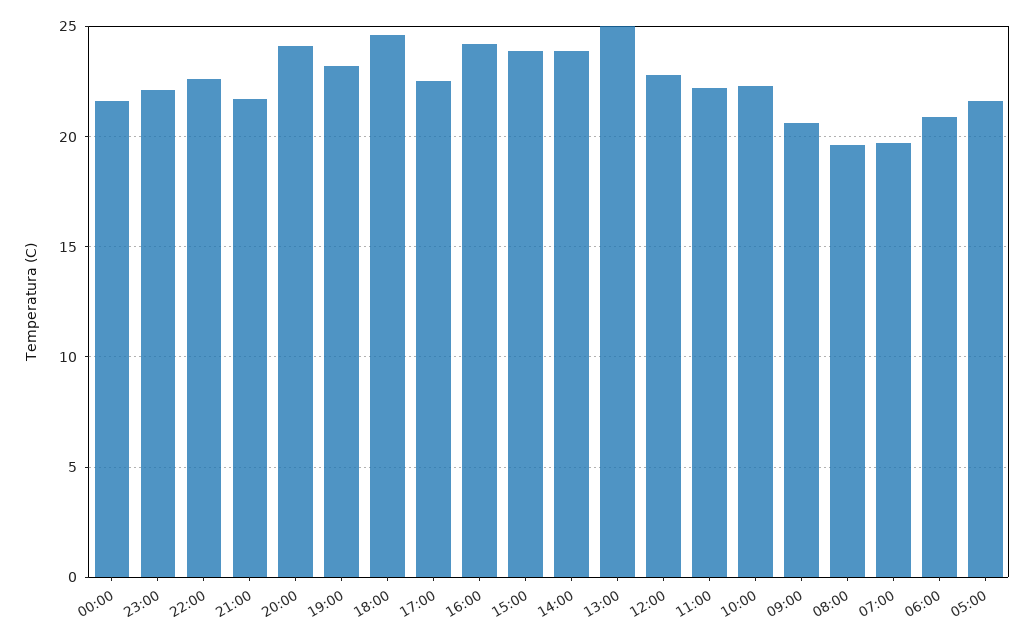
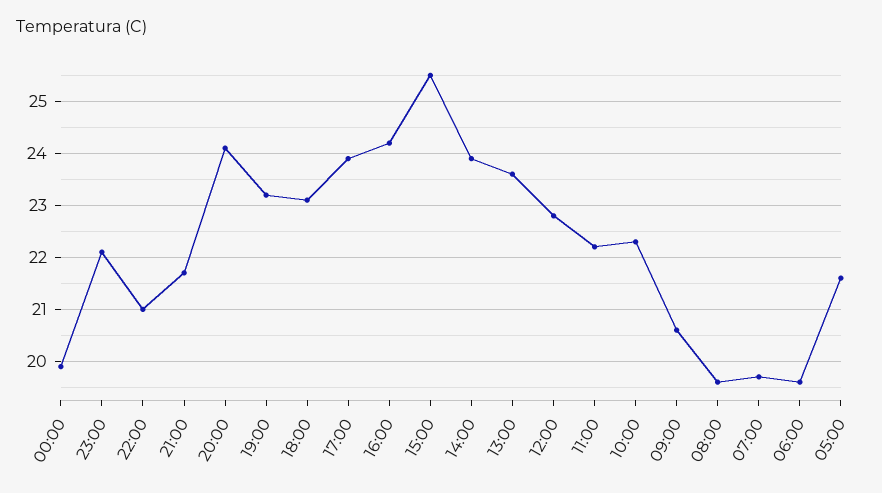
00:00: 21.5 -> 20
22:00: 22.5 -> 21
18:00: 24.5 -> 23
17:00: 22.5 -> 24
15:00: 24 -> 25.5
13:00: 25 -> 23.5
06:00: 21 -> 19.5

